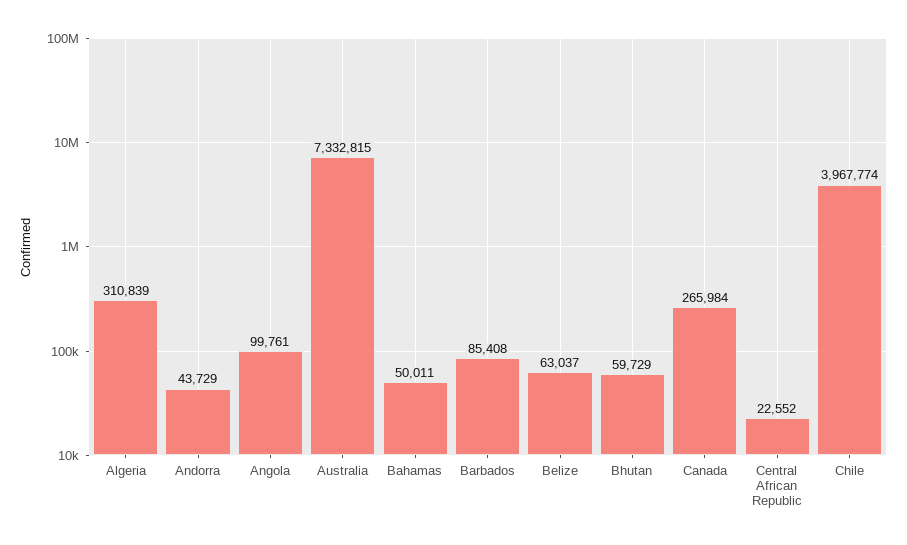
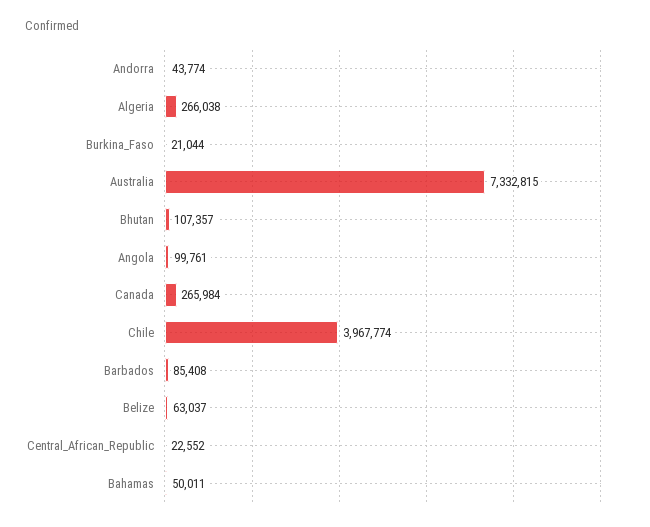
Algeria: 310839 -> 266038
Andorra: 43729 -> 43774
Bhutan: 59729 -> 107357
Burkina_Faso: none -> 21044

